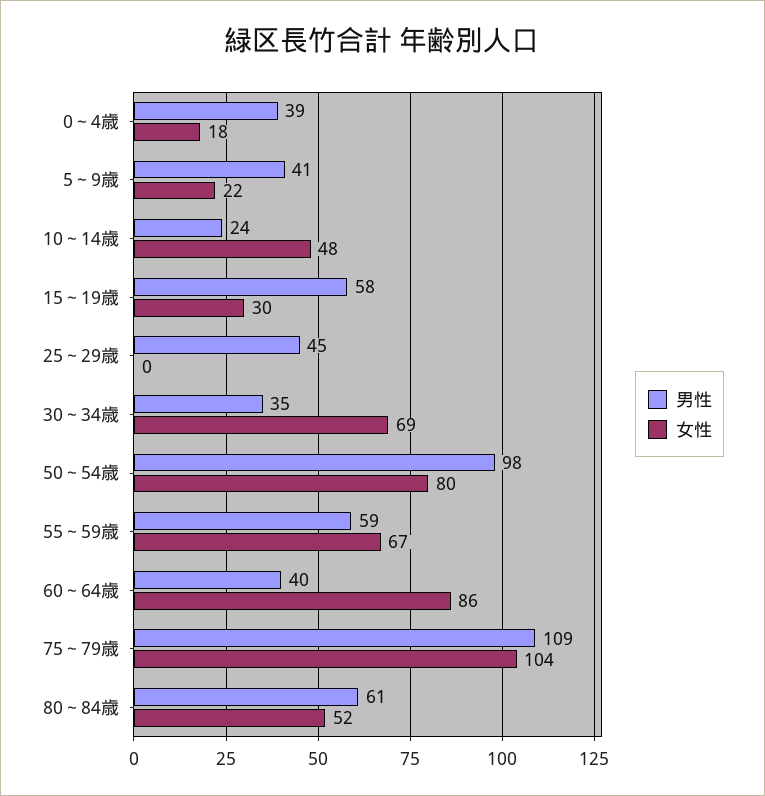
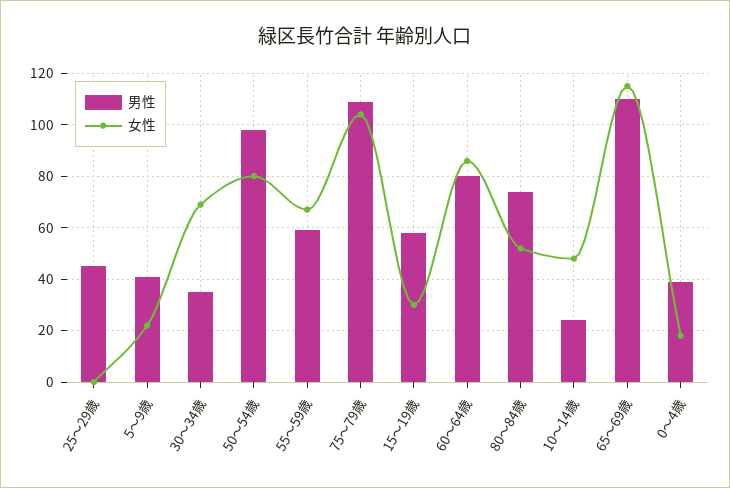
男性, 60～64歳: 40 -> 80
男性, 80～84歳: 61 -> 75
男性, 65～69歳: none -> 110
女性, 65～69歳: none -> 115

